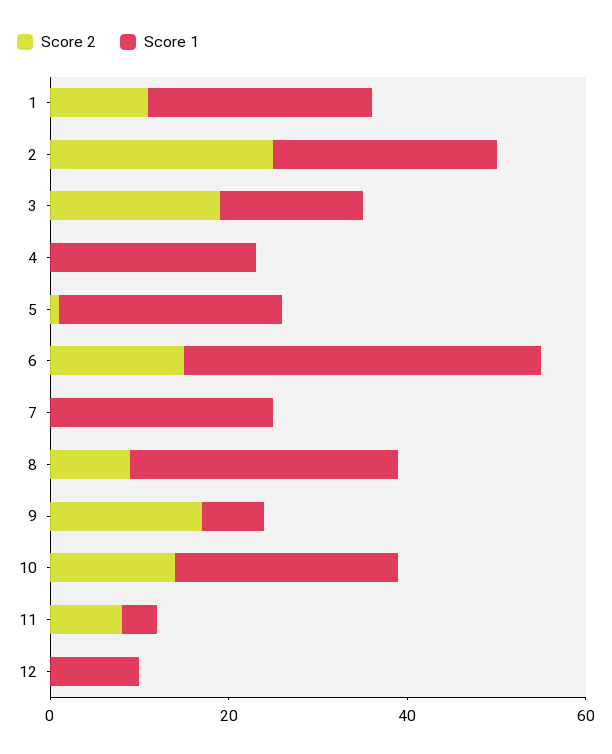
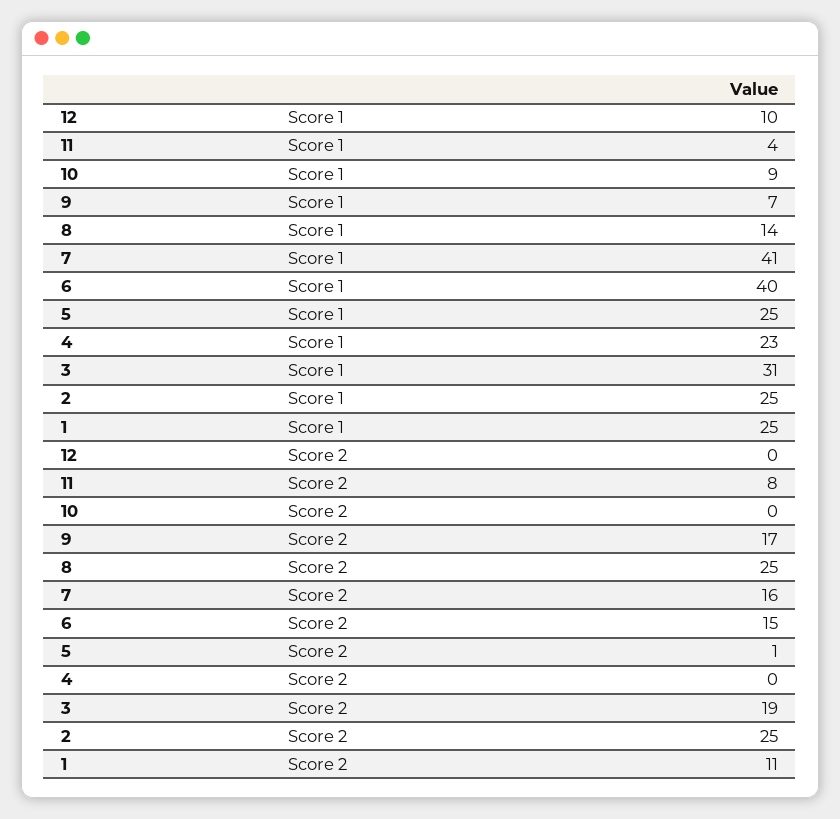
Score 1, 3: 15 -> 31
Score 2, 7: 0 -> 16
Score 1, 7: 25 -> 41
Score 2, 8: 10 -> 25
Score 1, 8: 30 -> 14
Score 2, 10: 15 -> 0
Score 1, 10: 25 -> 9

